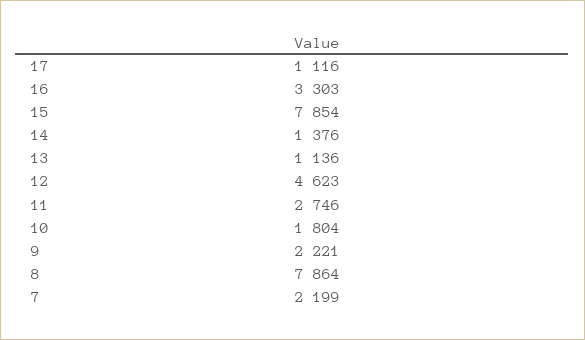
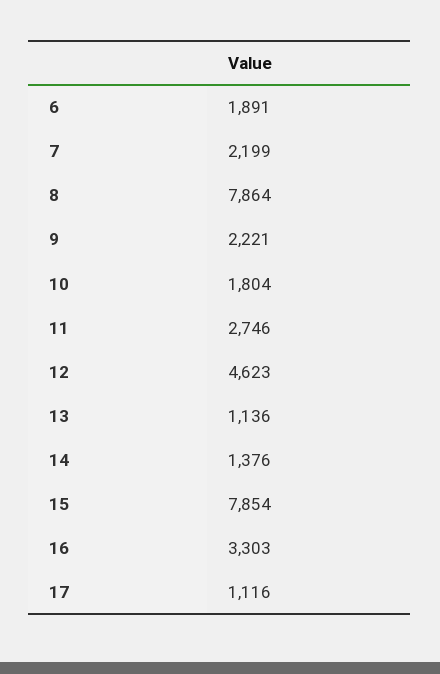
6: none -> 1891

